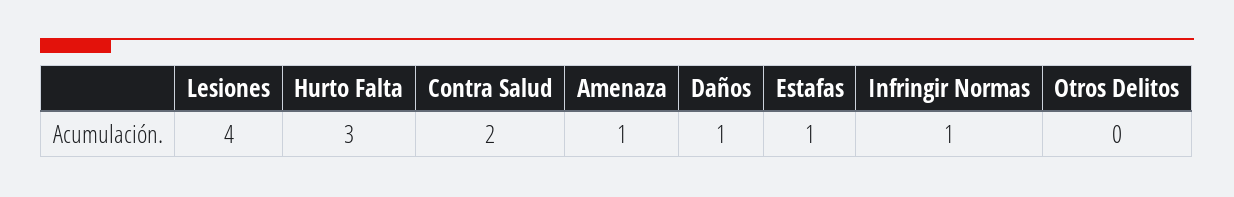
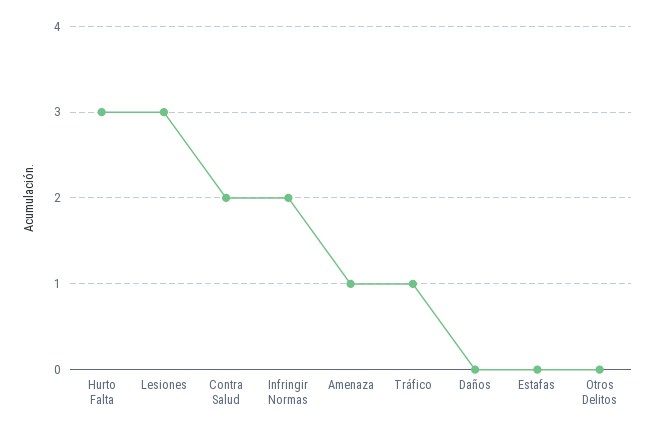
Lesiones: 4 -> 3
Daños: 1 -> 0
Estafas: 1 -> 0
Infringir Normas: 1 -> 2
Tráfico: none -> 1

